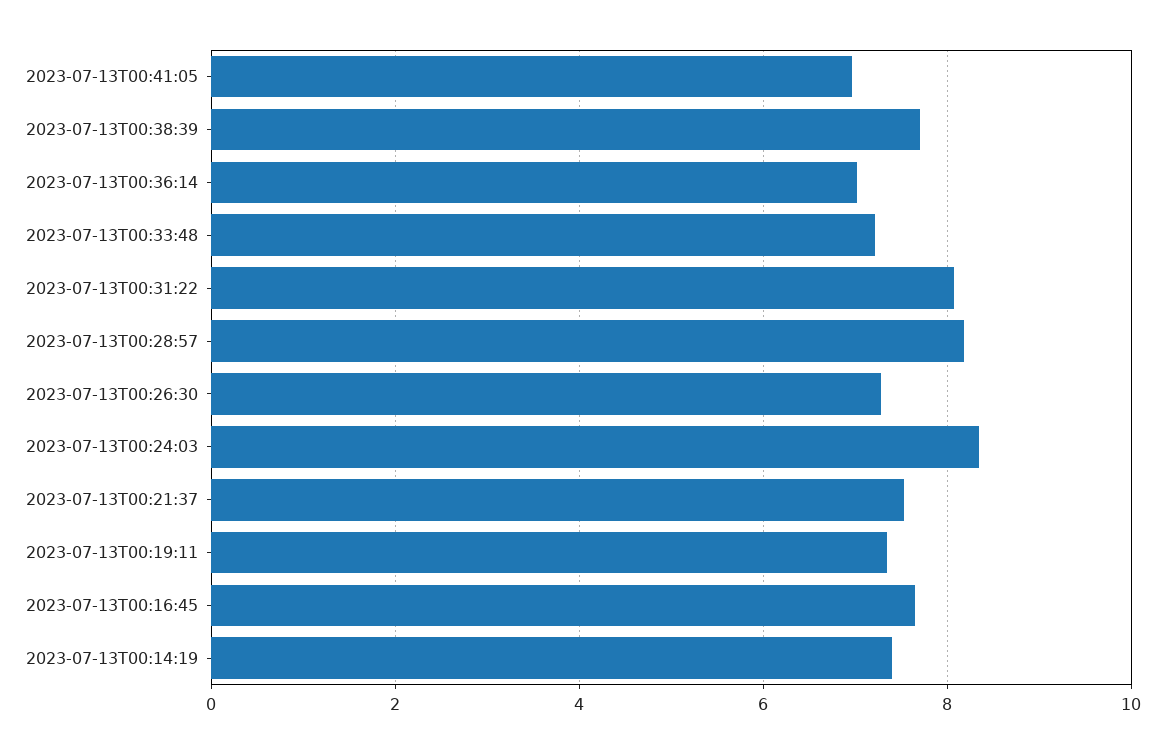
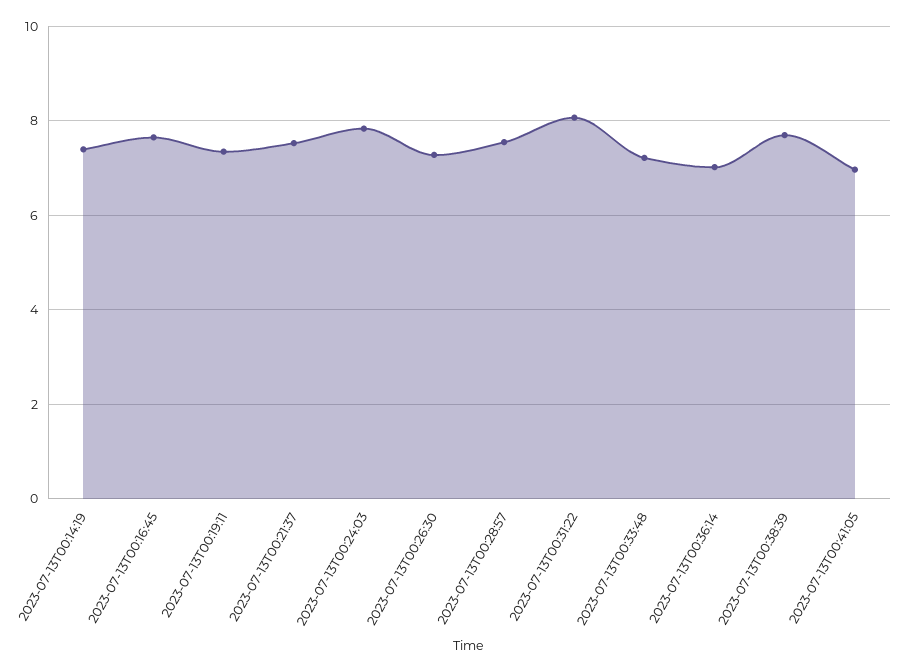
2023-07-13T00:28:57: 8.2 -> 7.6
2023-07-13T00:24:03: 8.4 -> 7.8

